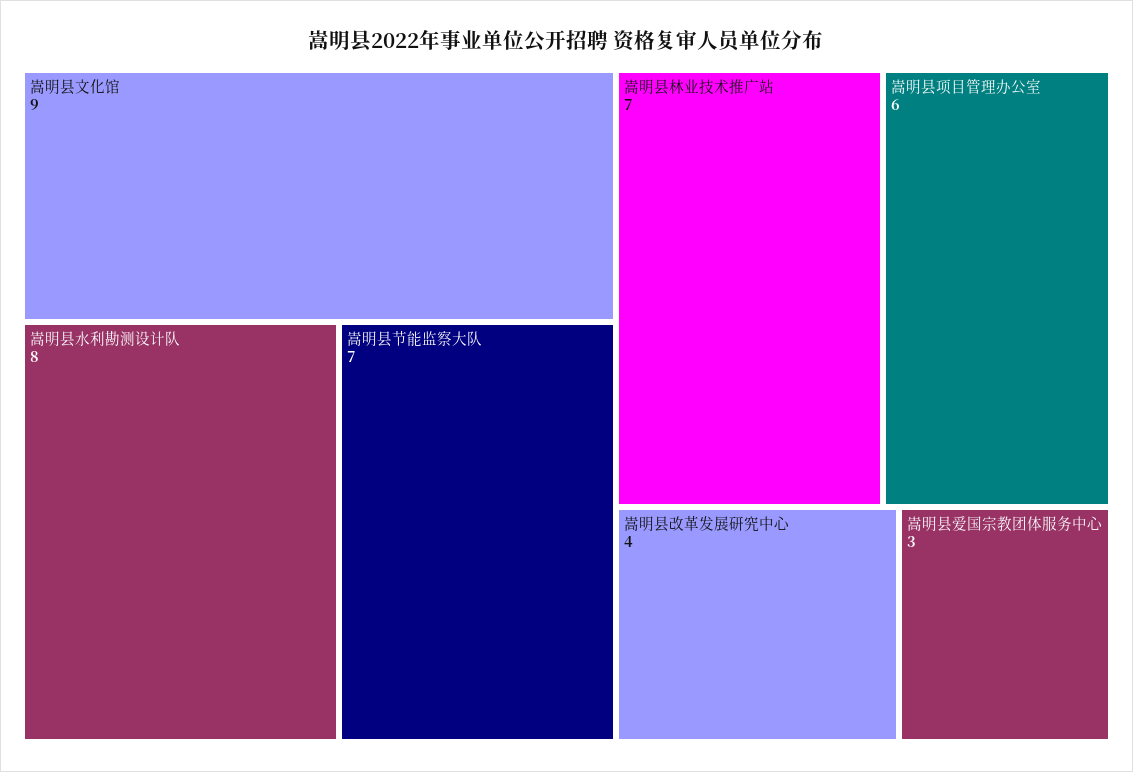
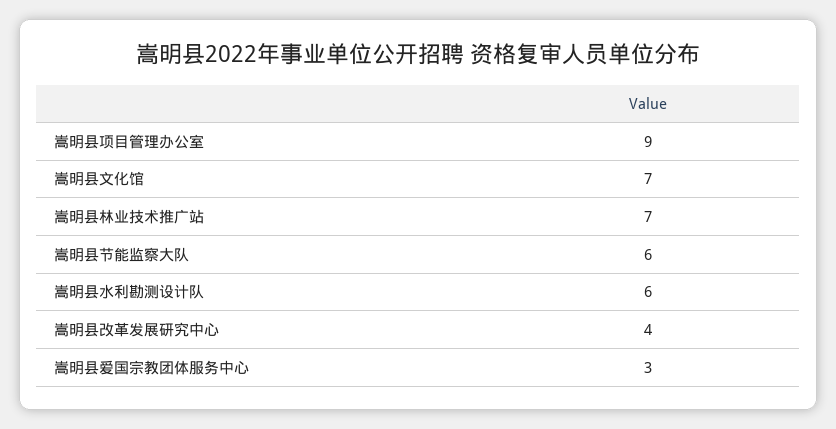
嵩明县文化馆: 9 -> 7
嵩明县水利勘测设计队: 8 -> 6
嵩明县节能监察大队: 7 -> 6
嵩明县项目管理办公室: 6 -> 9

